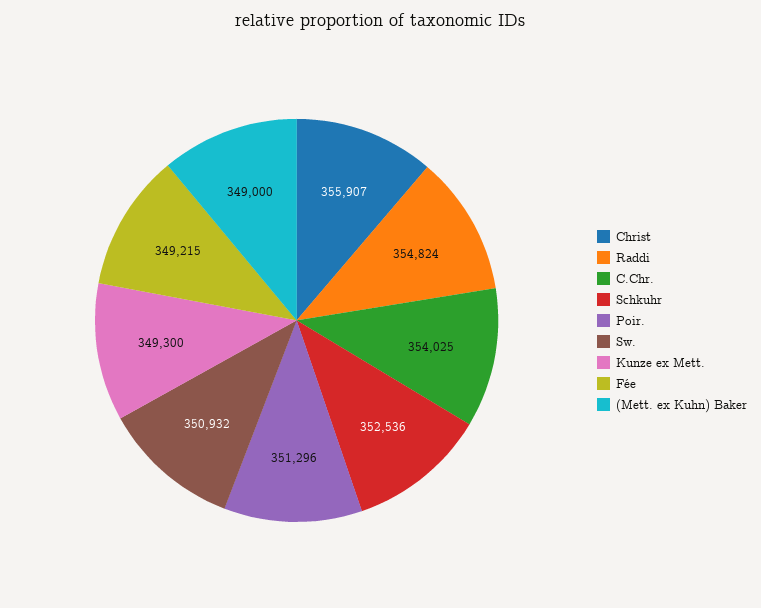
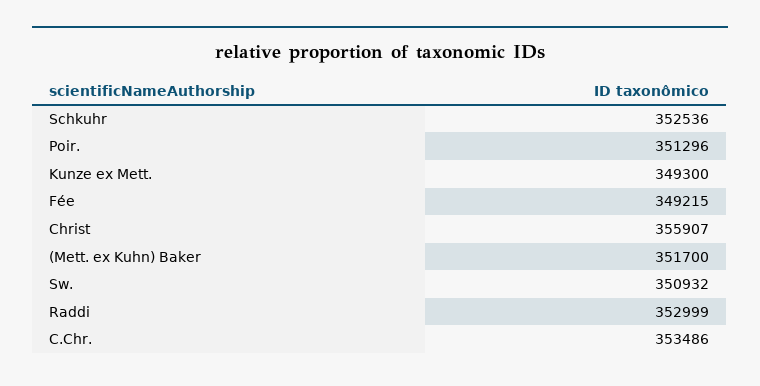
Raddi: 354824 -> 352999
C.Chr.: 354025 -> 353486
(Mett. ex Kuhn) Baker: 349000 -> 351700

